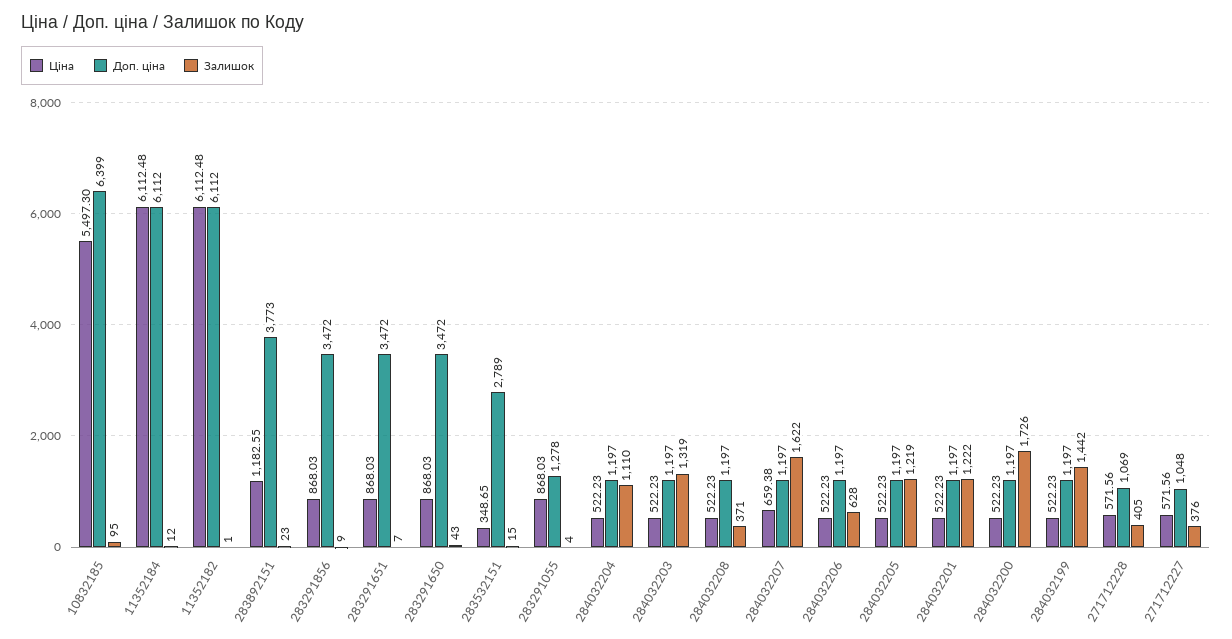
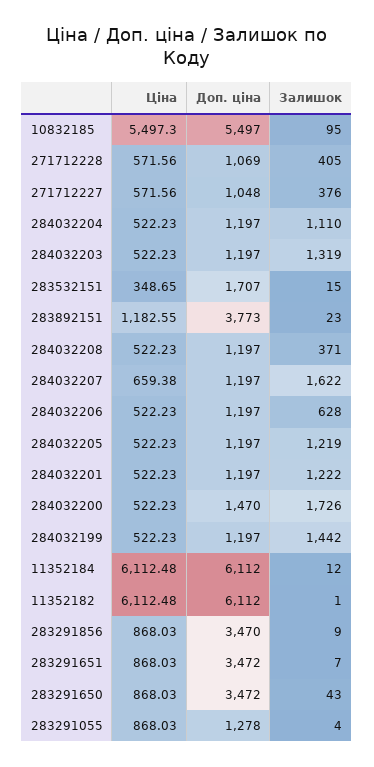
Доп. ціна, 10832185: 6399 -> 5497
Доп. ціна, 283291856: 3472 -> 3470
Доп. ціна, 283532151: 2789 -> 1707
Доп. ціна, 284032200: 1197 -> 1470

